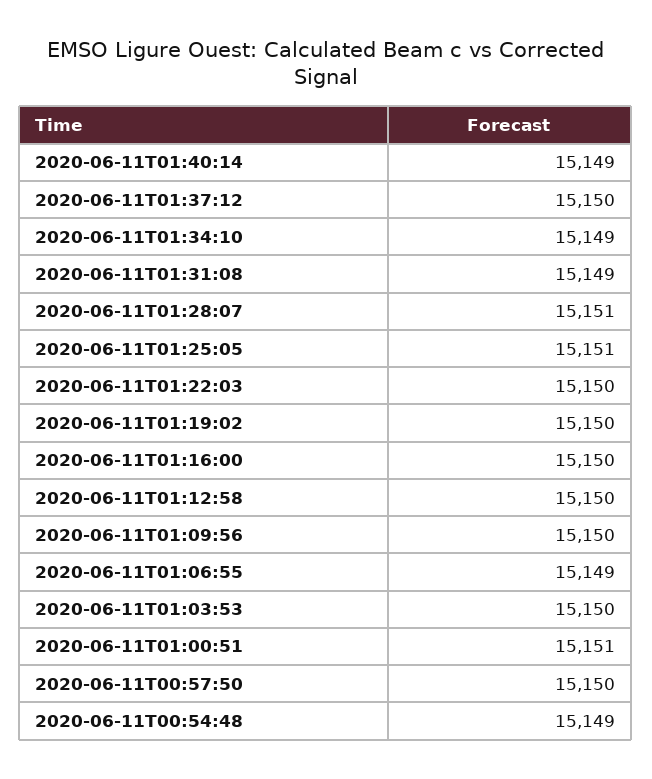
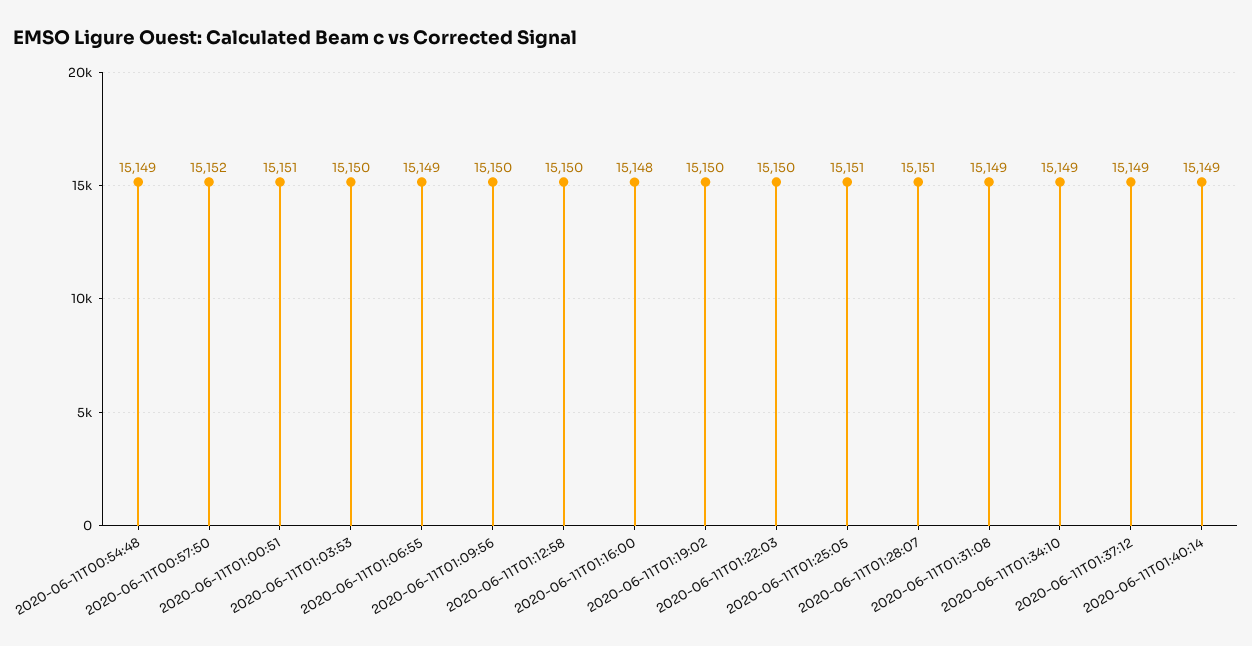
2020-06-11T01:37:12: 15150 -> 15149
2020-06-11T01:16:00: 15150 -> 15148
2020-06-11T00:57:50: 15150 -> 15152

